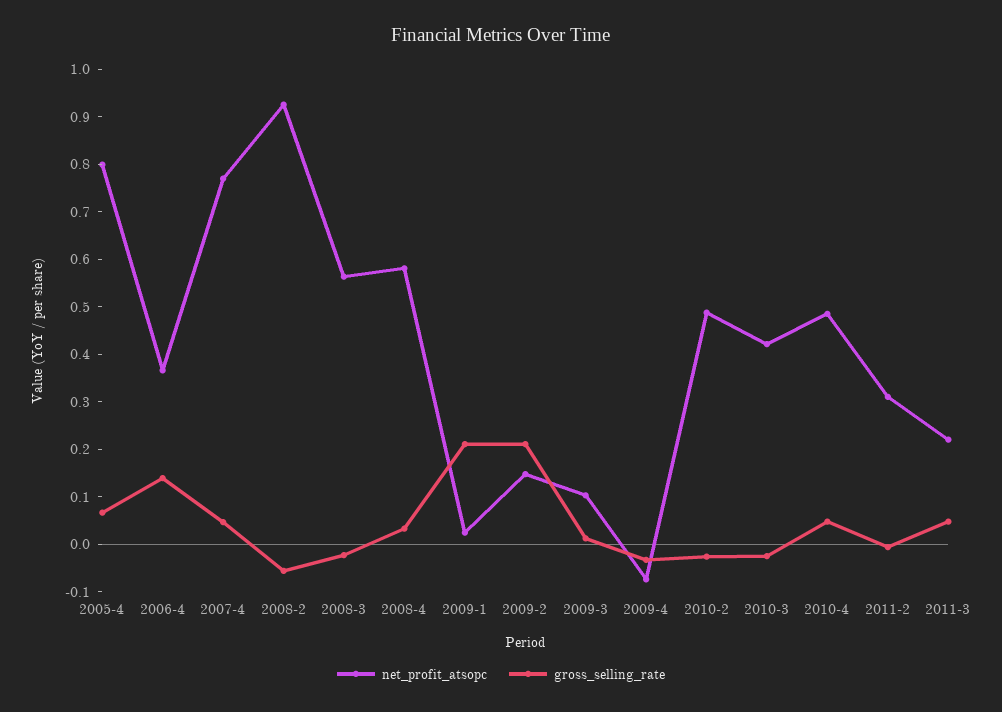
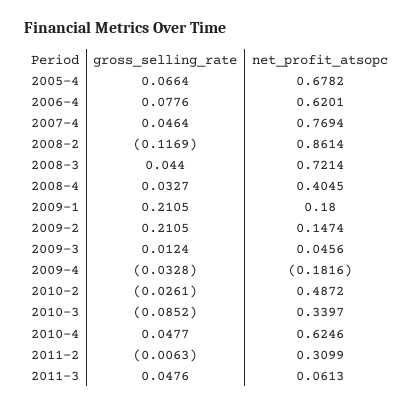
net_profit_atsopc, 2005-4: 0.8 -> 0.6782
net_profit_atsopc, 2006-4: 0.36 -> 0.6201
gross_selling_rate, 2006-4: 0.14 -> 0.0776
net_profit_atsopc, 2008-2: 0.92 -> 0.8614
gross_selling_rate, 2008-2: -0.06 -> -0.1169
net_profit_atsopc, 2008-3: 0.56 -> 0.7214
gross_selling_rate, 2008-3: -0.02 -> 0.044
net_profit_atsopc, 2008-4: 0.58 -> 0.4045
net_profit_atsopc, 2009-1: 0.02 -> 0.18
net_profit_atsopc, 2009-3: 0.1 -> 0.0456
net_profit_atsopc, 2009-4: -0.08 -> -0.1816
net_profit_atsopc, 2010-3: 0.42 -> 0.3397
gross_selling_rate, 2010-3: -0.02 -> -0.0852
net_profit_atsopc, 2010-4: 0.48 -> 0.6246
net_profit_atsopc, 2011-3: 0.22 -> 0.0613

